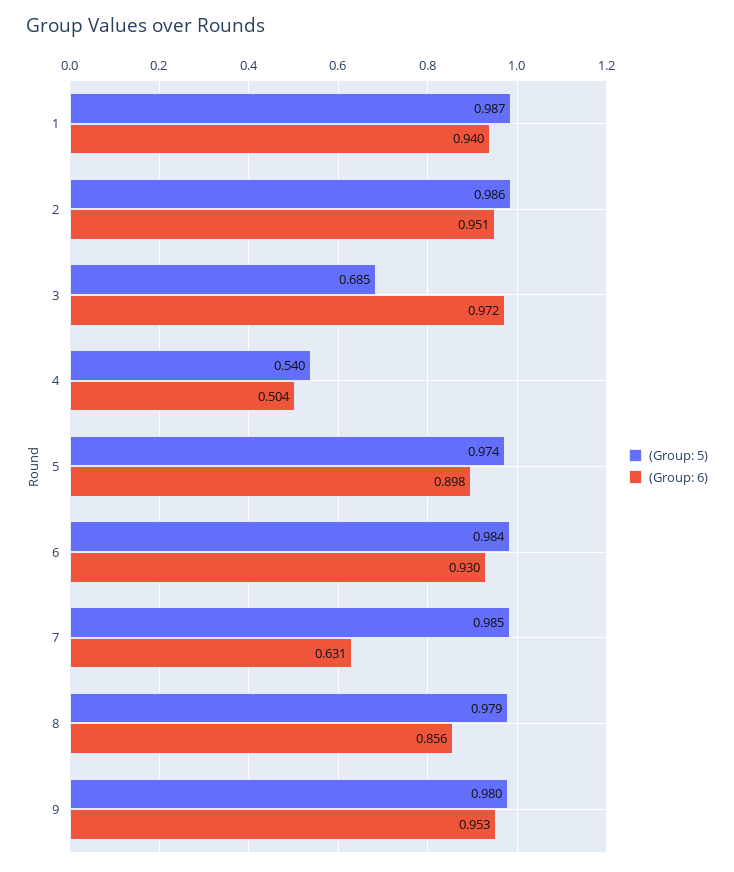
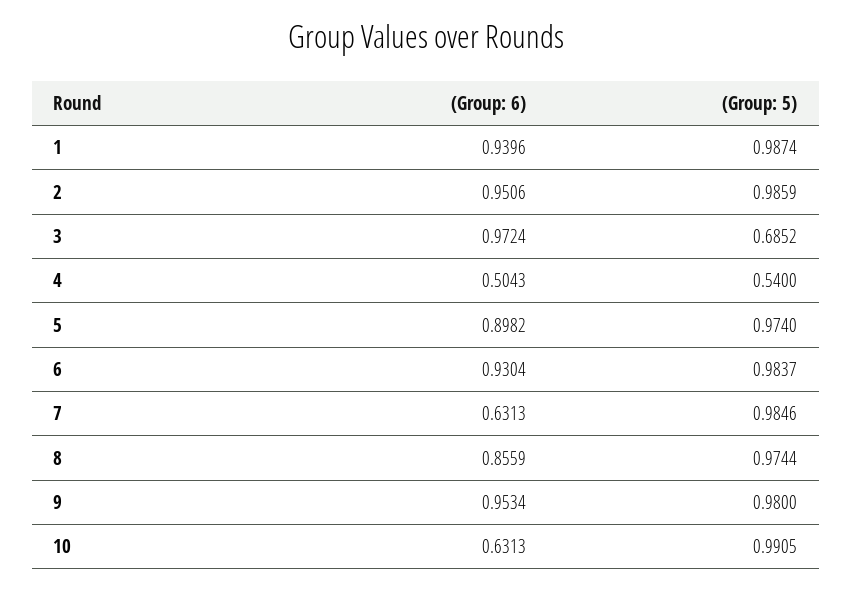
(Group: 5), 8: 0.979 -> 0.9744
(Group: 6), 10: none -> 0.6313
(Group: 5), 10: none -> 0.9905

